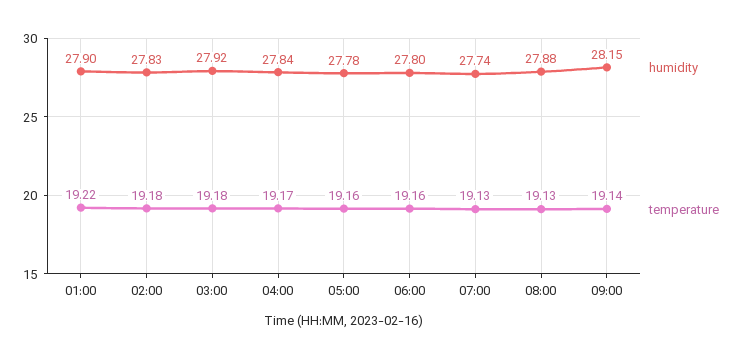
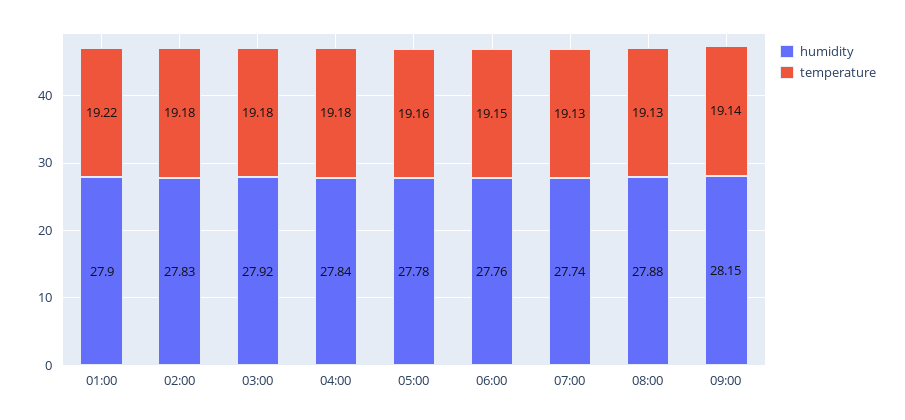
temperature, 04:00: 19.17 -> 19.18
humidity, 06:00: 27.8 -> 27.76
temperature, 06:00: 19.16 -> 19.15

